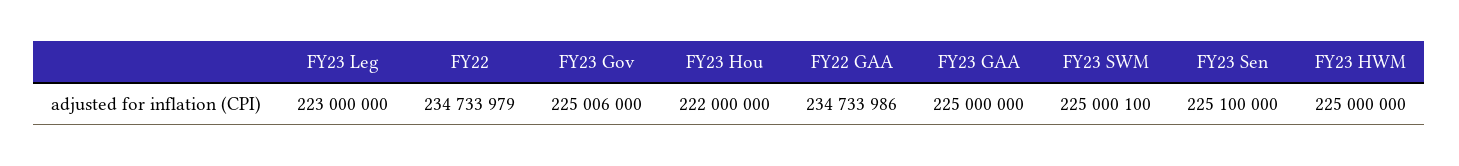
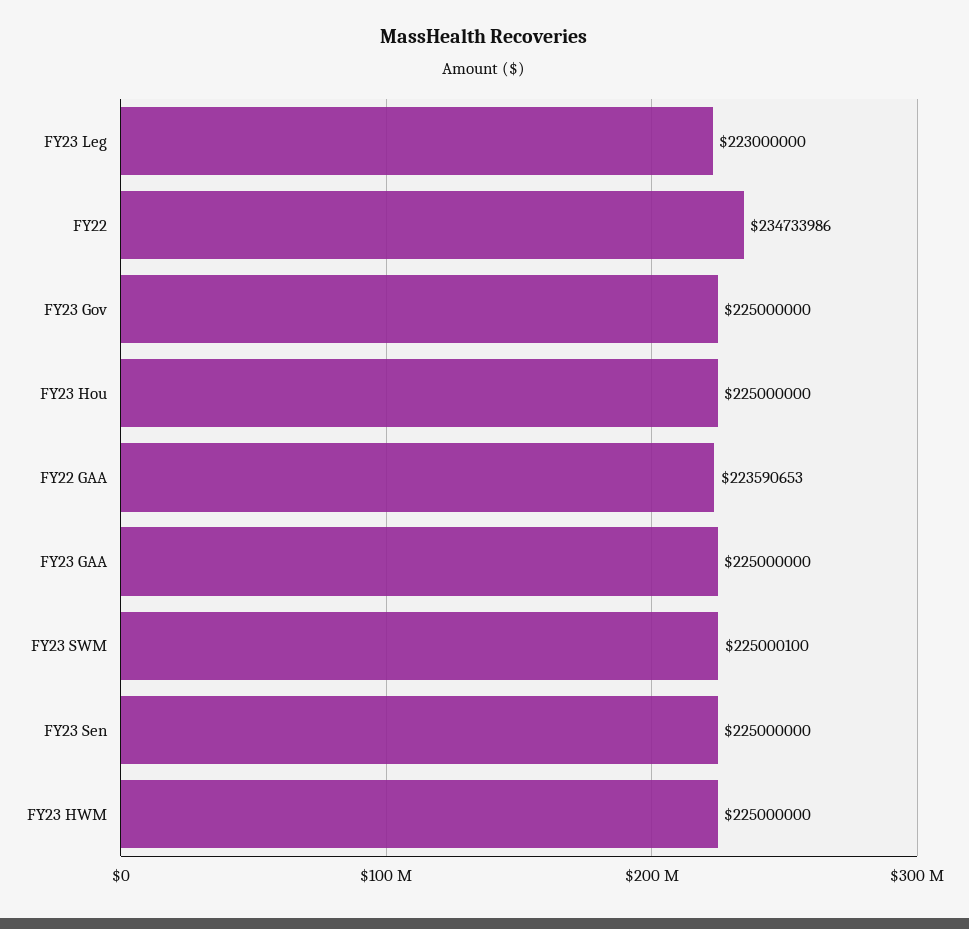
FY22: 234733979 -> 234733986
FY23 Gov: 225006000 -> 225000000
FY23 Hou: 222000000 -> 225000000
FY22 GAA: 234733986 -> 223590653
FY23 Sen: 225100000 -> 225000000

